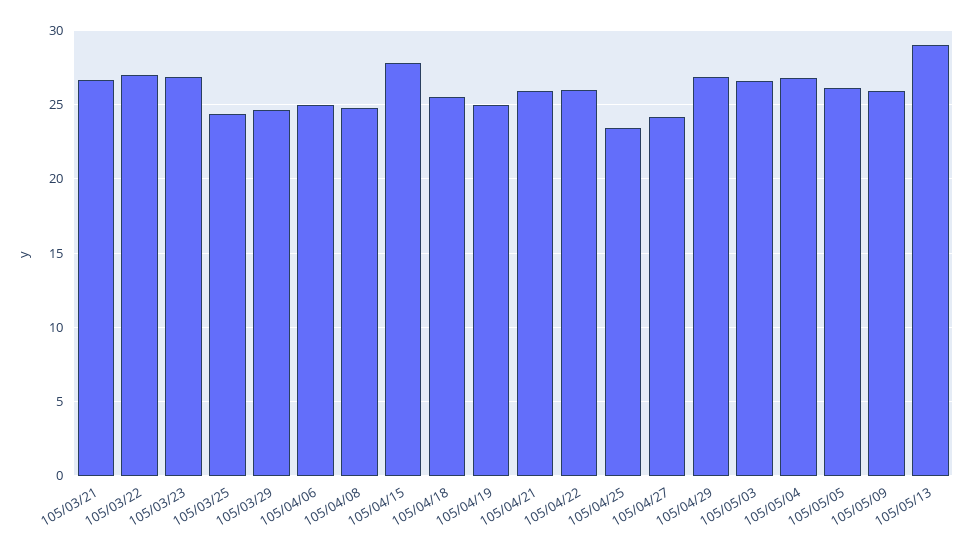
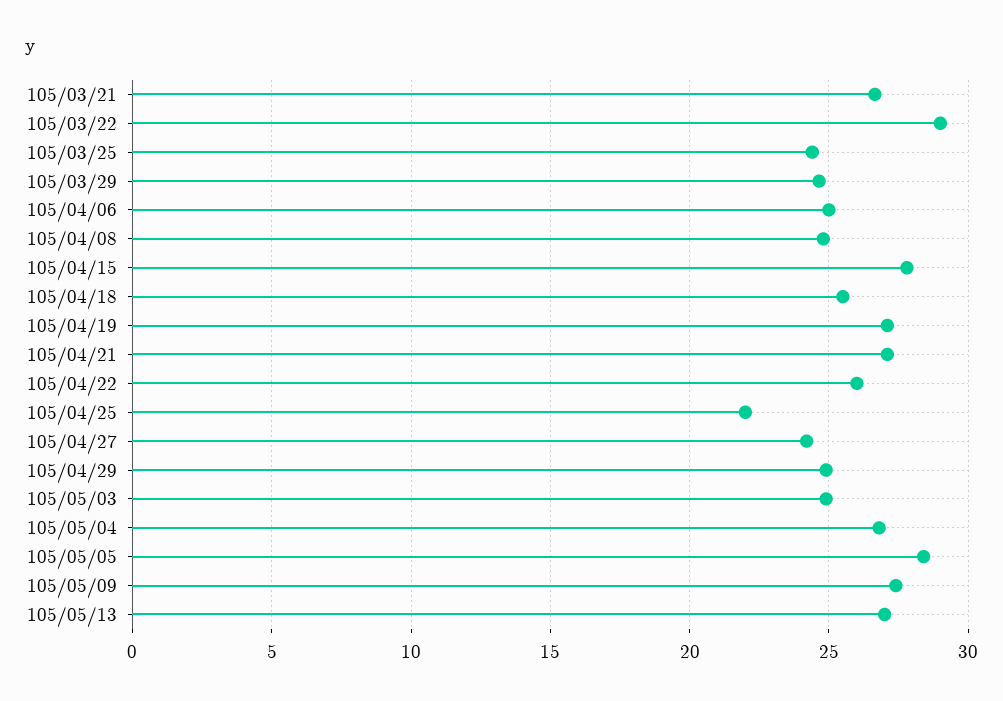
105/03/22: 27 -> 29
105/03/23: 27 -> none
105/04/19: 25 -> 27
105/04/21: 26 -> 27
105/04/25: 23.5 -> 22
105/04/29: 27 -> 25
105/05/03: 26.5 -> 25
105/05/05: 26 -> 28.5
105/05/09: 26 -> 27.5
105/05/13: 29 -> 27

